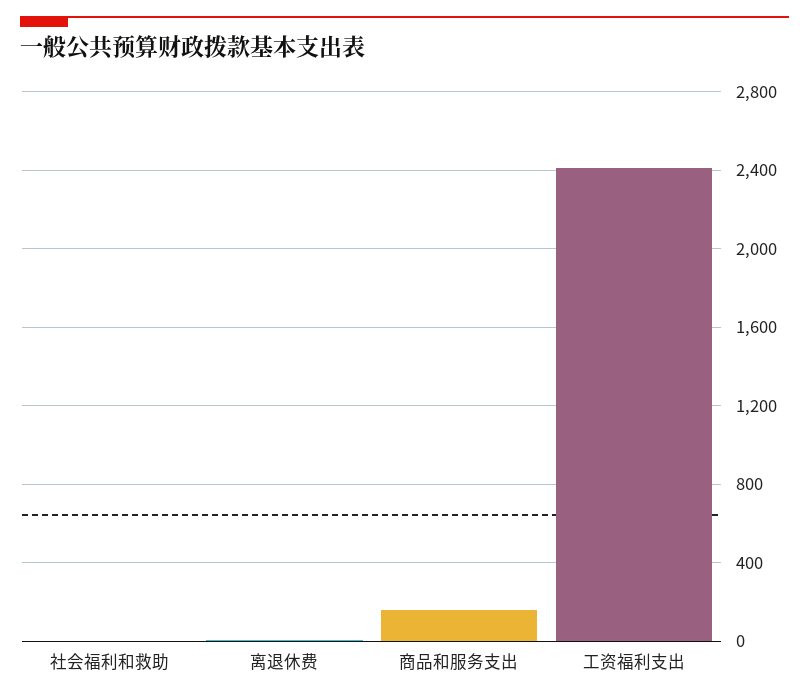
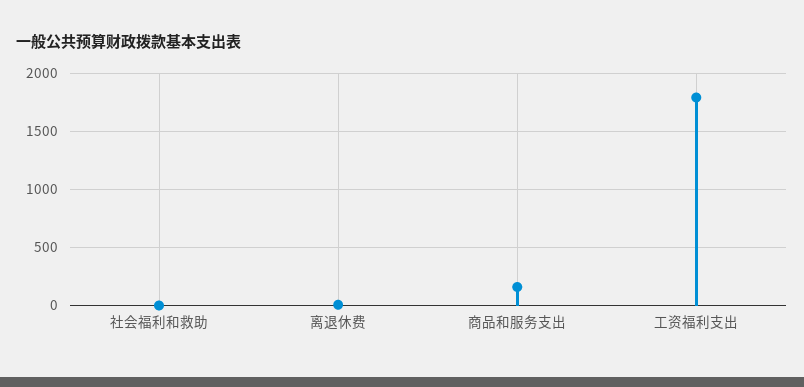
工资福利支出: 2400 -> 1800

